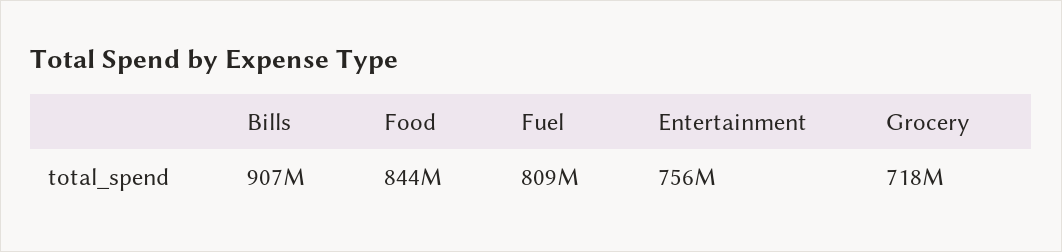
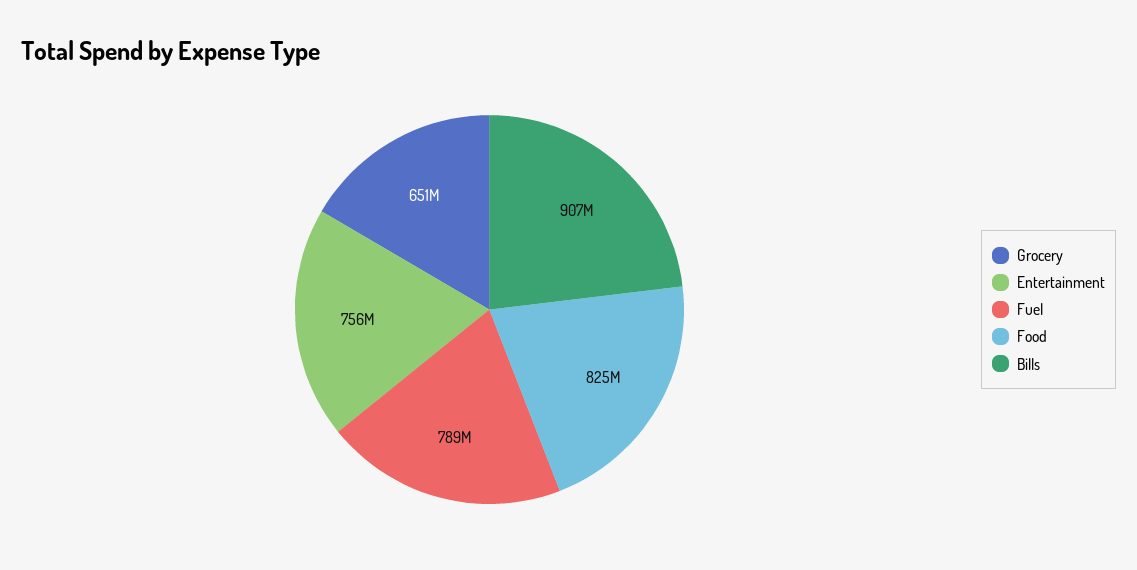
Food: 844000000 -> 825000000
Fuel: 809000000 -> 789000000
Grocery: 718000000 -> 651000000

